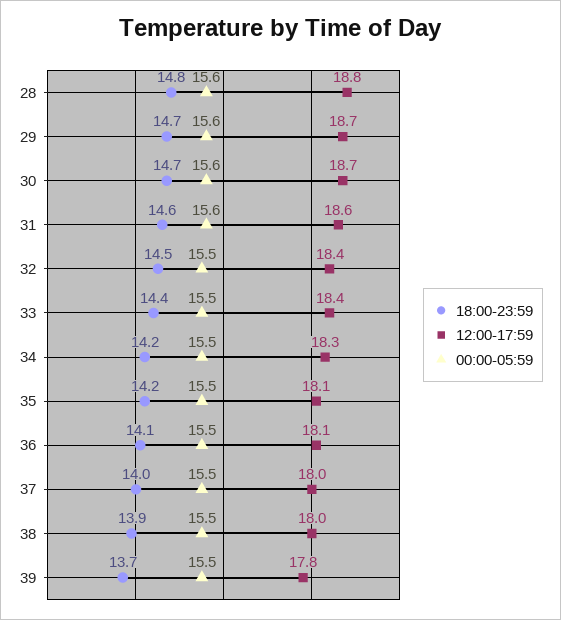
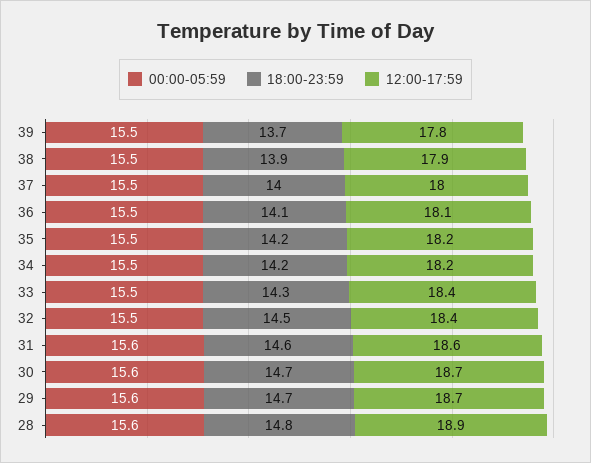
12:00-17:59, 28: 18.8 -> 18.9
18:00-23:59, 33: 14.4 -> 14.3
12:00-17:59, 34: 18.3 -> 18.2
12:00-17:59, 35: 18.1 -> 18.2
12:00-17:59, 38: 18 -> 17.9

